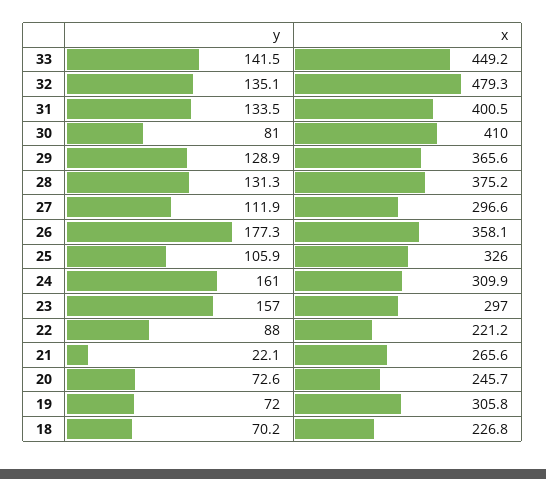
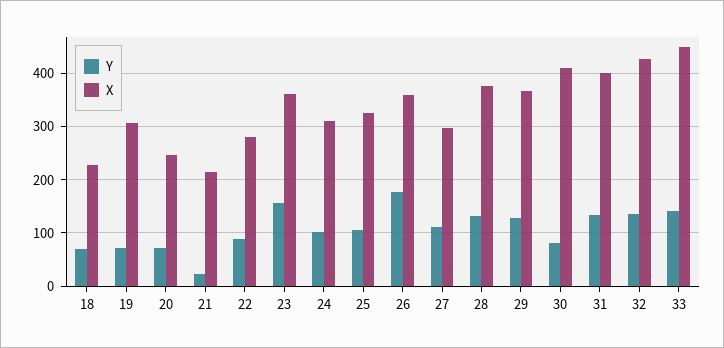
x, 32: 479.3 -> 420
y, 24: 161 -> 100
x, 23: 297 -> 360
x, 22: 221.2 -> 280
x, 21: 265.6 -> 220

